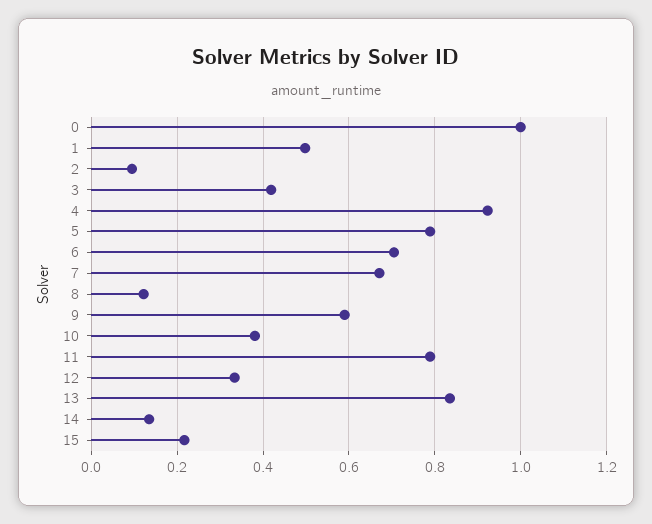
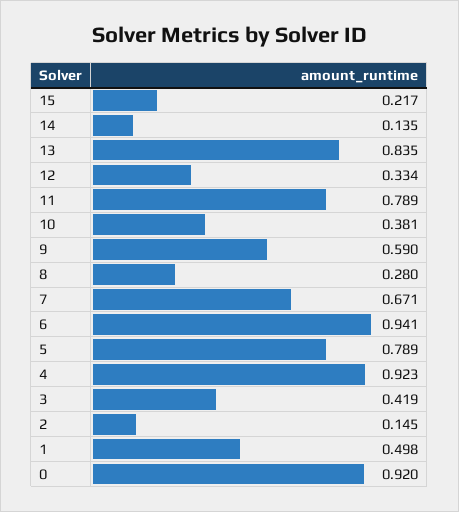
0: 1 -> 0.92
2: 0.1 -> 0.145
6: 0.7 -> 0.941
8: 0.12 -> 0.28

